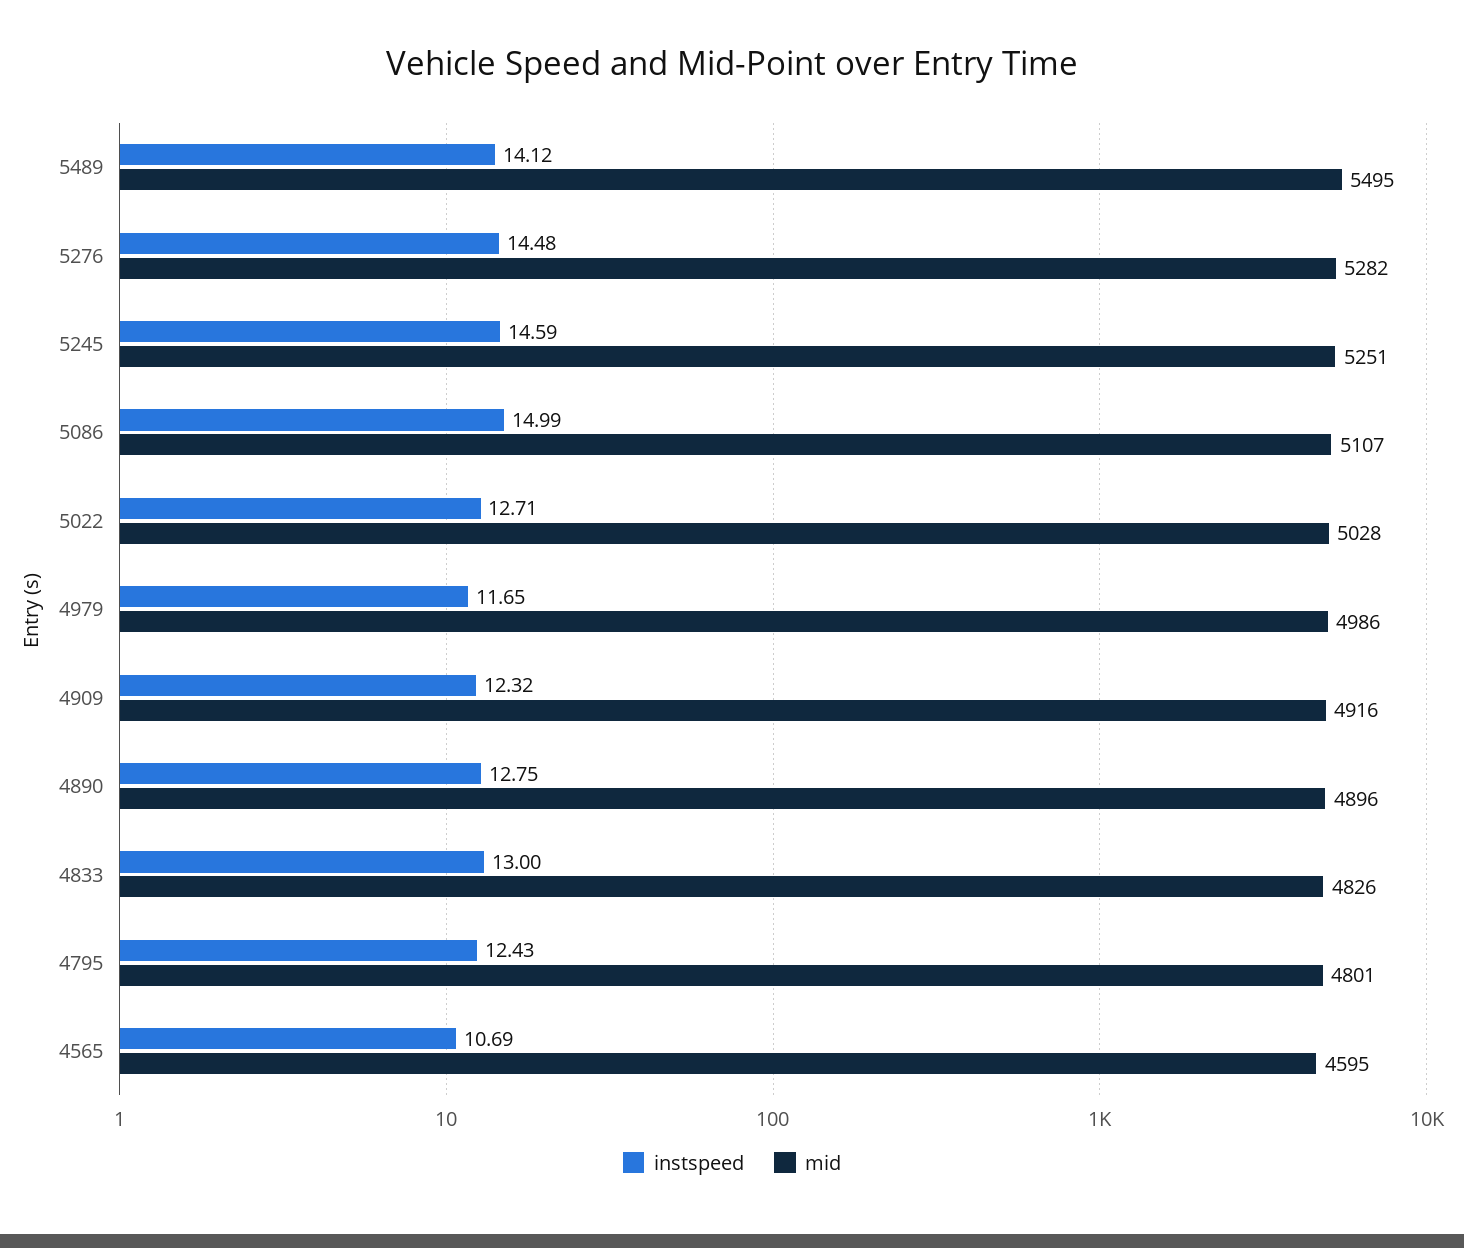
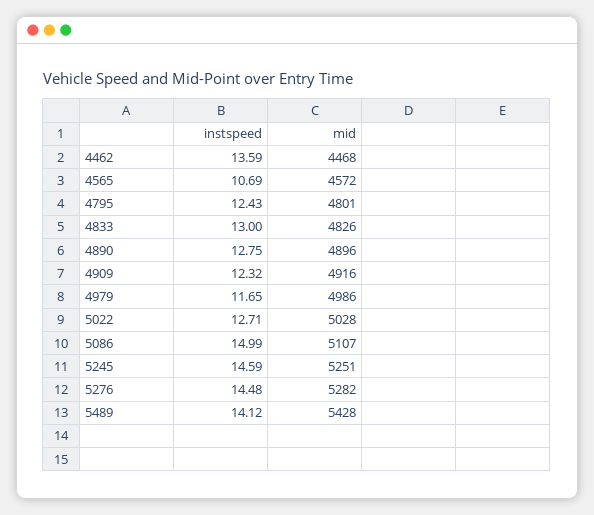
mid, 5489: 5495 -> 5428
mid, 4565: 4595 -> 4572
instspeed, 4462: none -> 13.59
mid, 4462: none -> 4468

